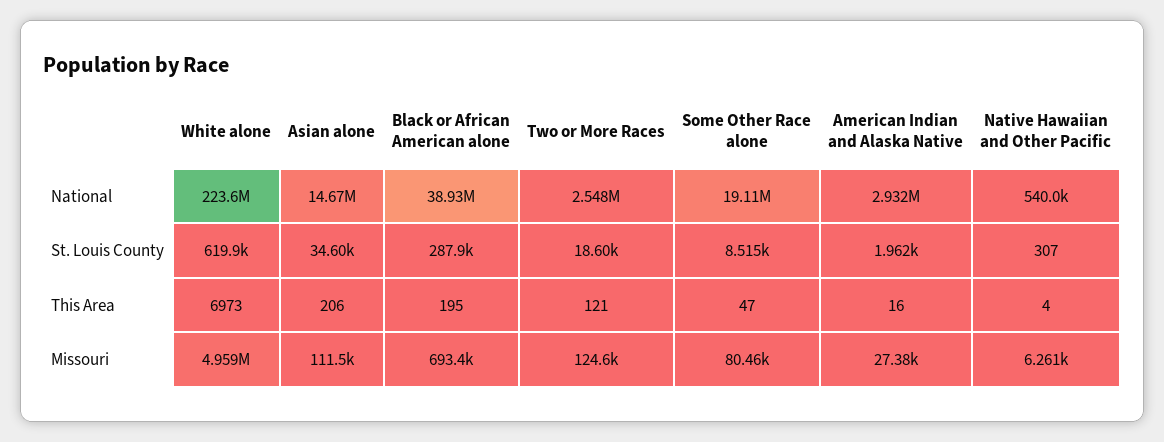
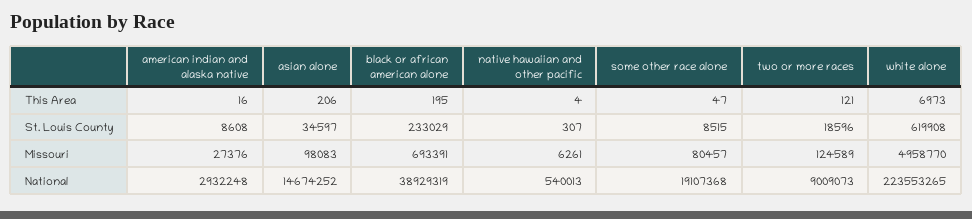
Two or More Races, National: 2548000 -> 9009073
Black or African American alone, St. Louis County: 287900 -> 233029
American Indian and Alaska Native, St. Louis County: 1962 -> 8608
Asian alone, Missouri: 111500 -> 98083

